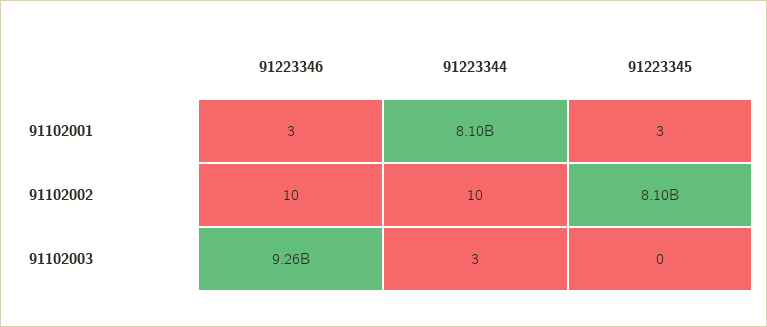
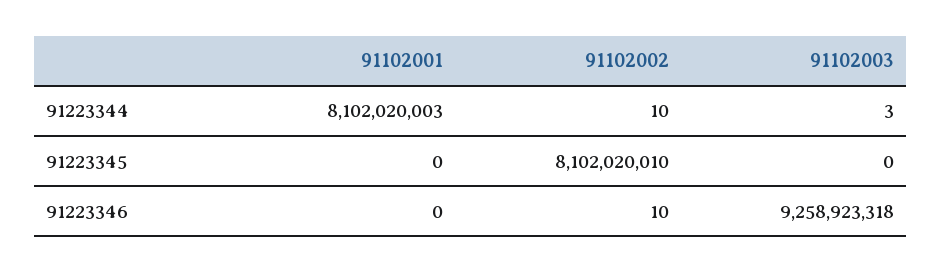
91223346, 91102001: 3 -> 0
91223345, 91102001: 3 -> 0

